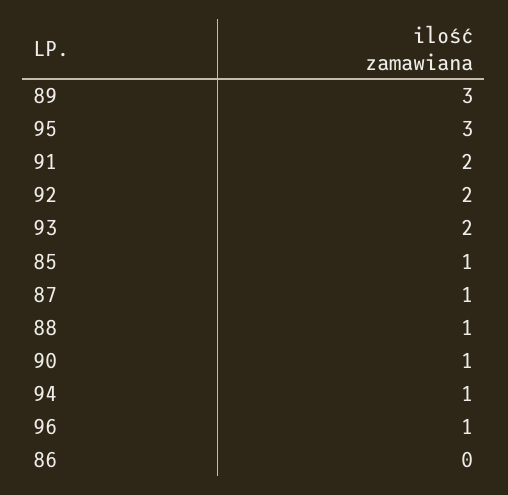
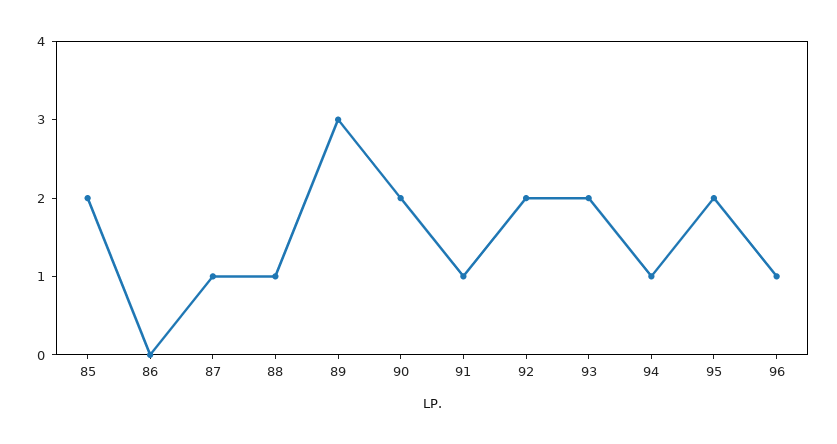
95: 3 -> 2
91: 2 -> 1
85: 1 -> 2
90: 1 -> 2

